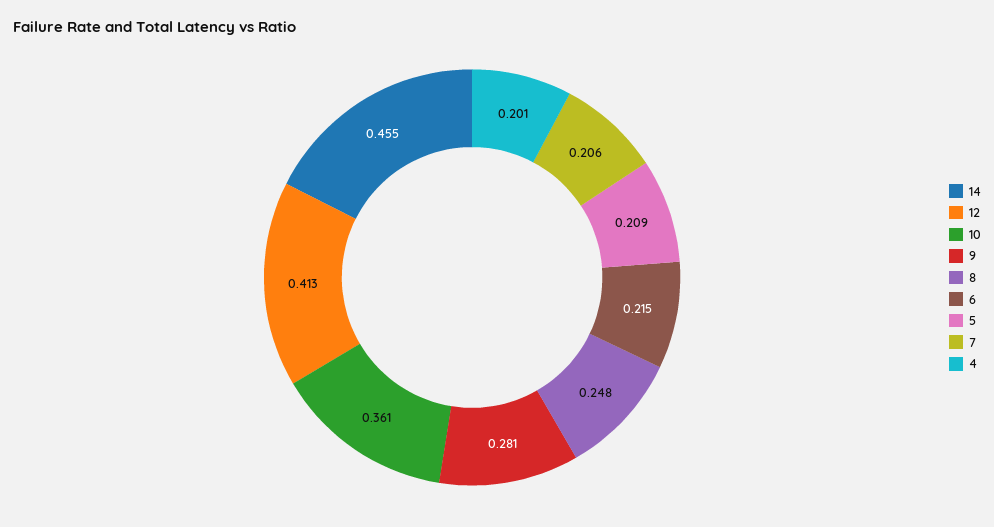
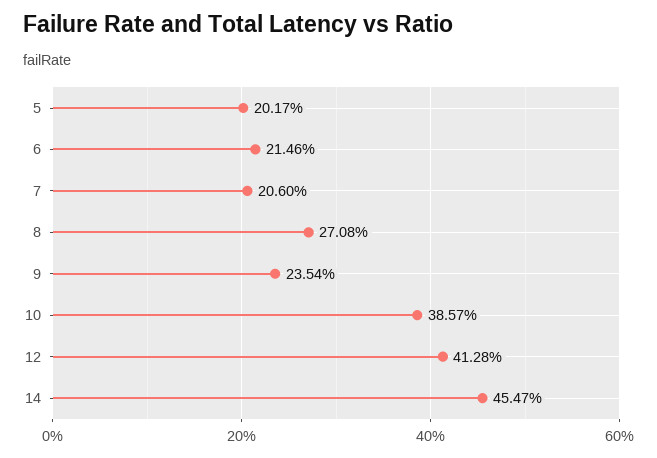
10: 0.361 -> 0.3857
9: 0.281 -> 0.2354
8: 0.248 -> 0.2708
5: 0.209 -> 0.2017
4: 0.201 -> none

